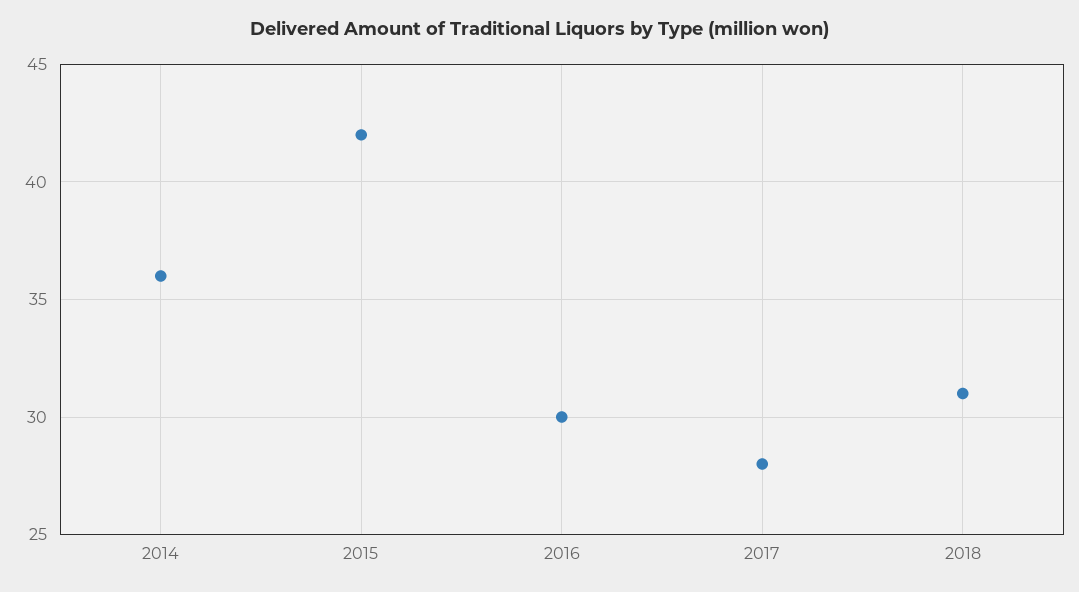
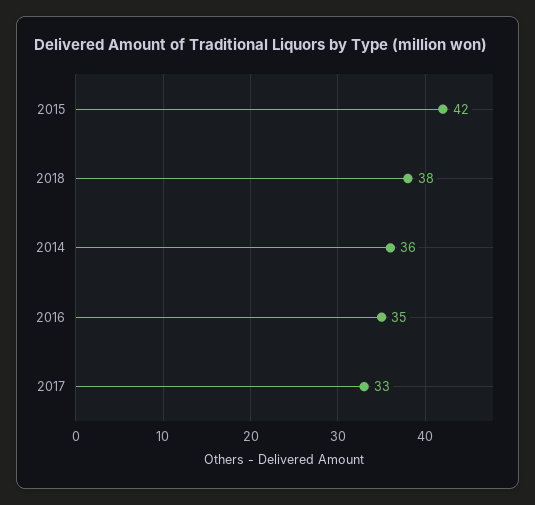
2016: 30 -> 35
2017: 28 -> 33
2018: 31 -> 38

